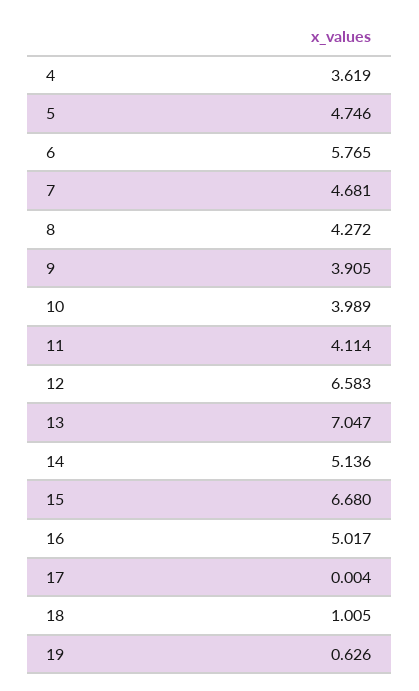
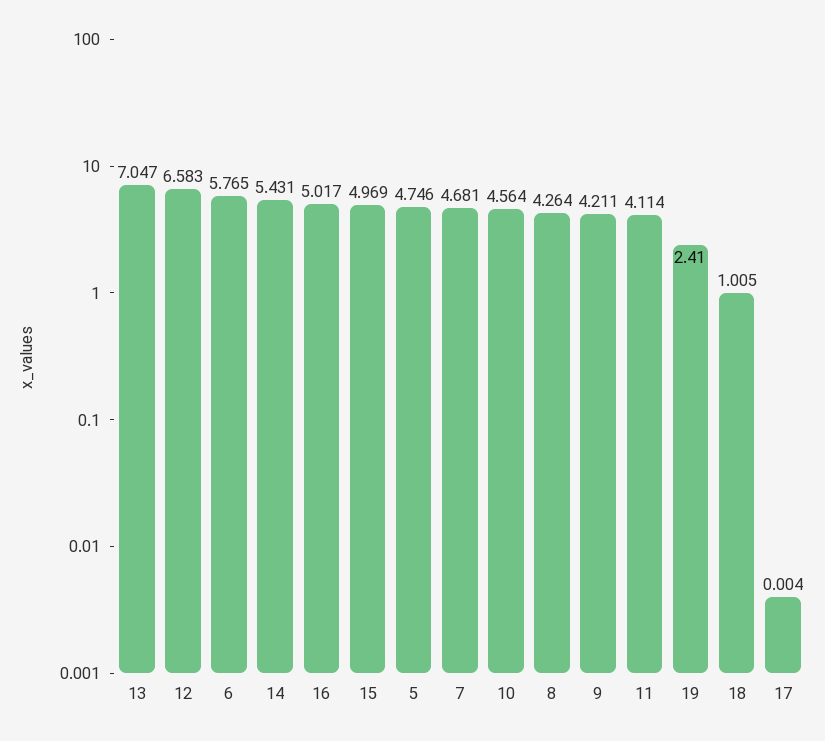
4: 3.619 -> none
8: 4.272 -> 4.264
9: 3.905 -> 4.211
10: 3.989 -> 4.564
14: 5.136 -> 5.431
15: 6.68 -> 4.969
19: 0.626 -> 2.41

